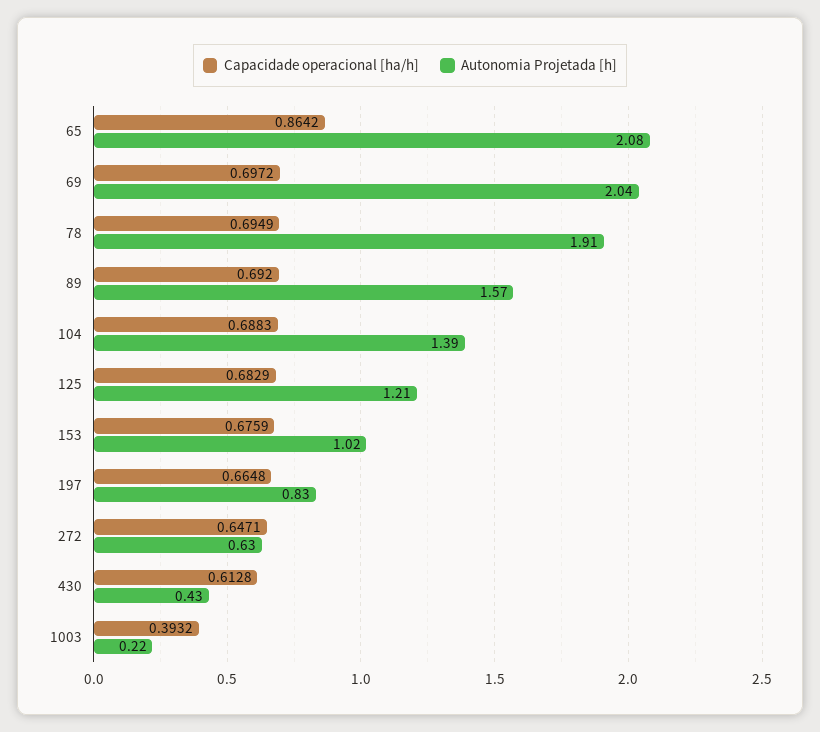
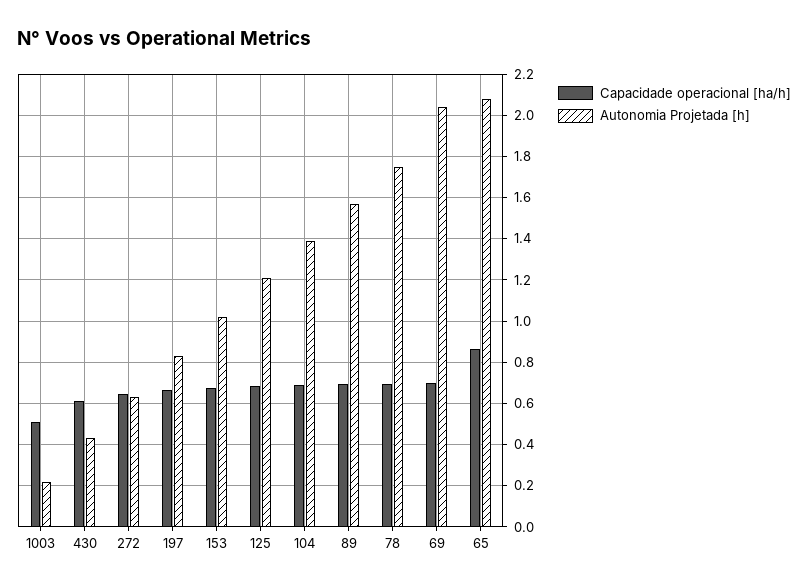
Autonomia Projetada [h], 78: 1.91 -> 1.75
Capacidade operacional [ha/h], 1003: 0.3932 -> 0.5

